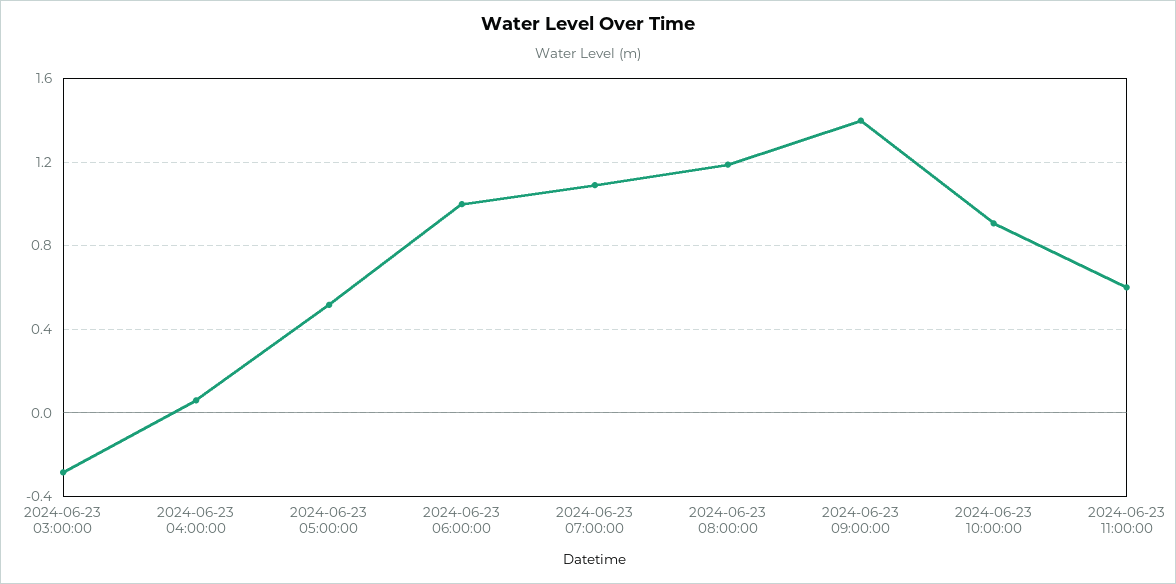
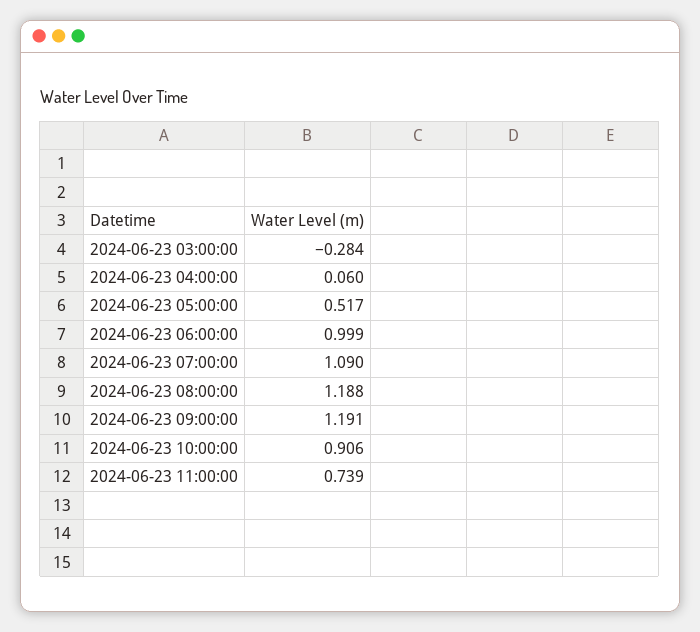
2024-06-23 09:00:00: 1.4 -> 1.191
2024-06-23 11:00:00: 0.6 -> 0.739

